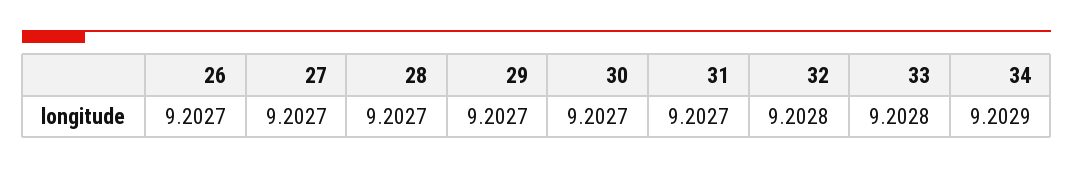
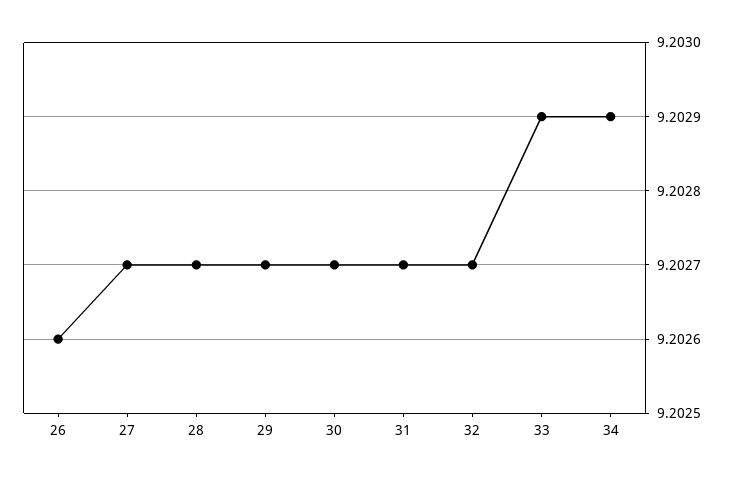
26: 9.2027 -> 9.2026
32: 9.2028 -> 9.2027
33: 9.2028 -> 9.2029

